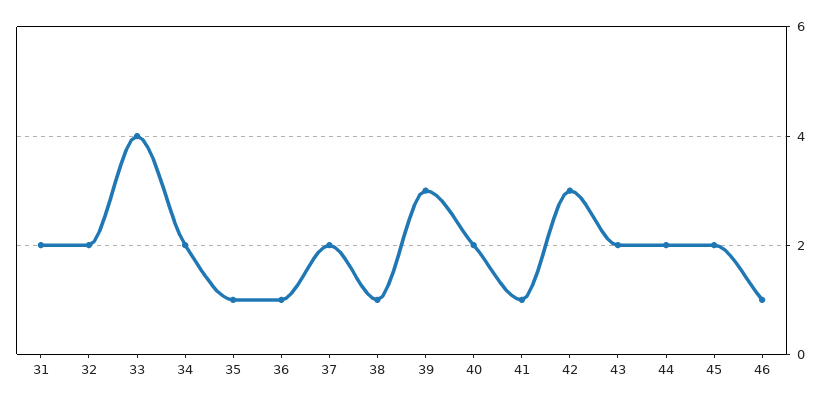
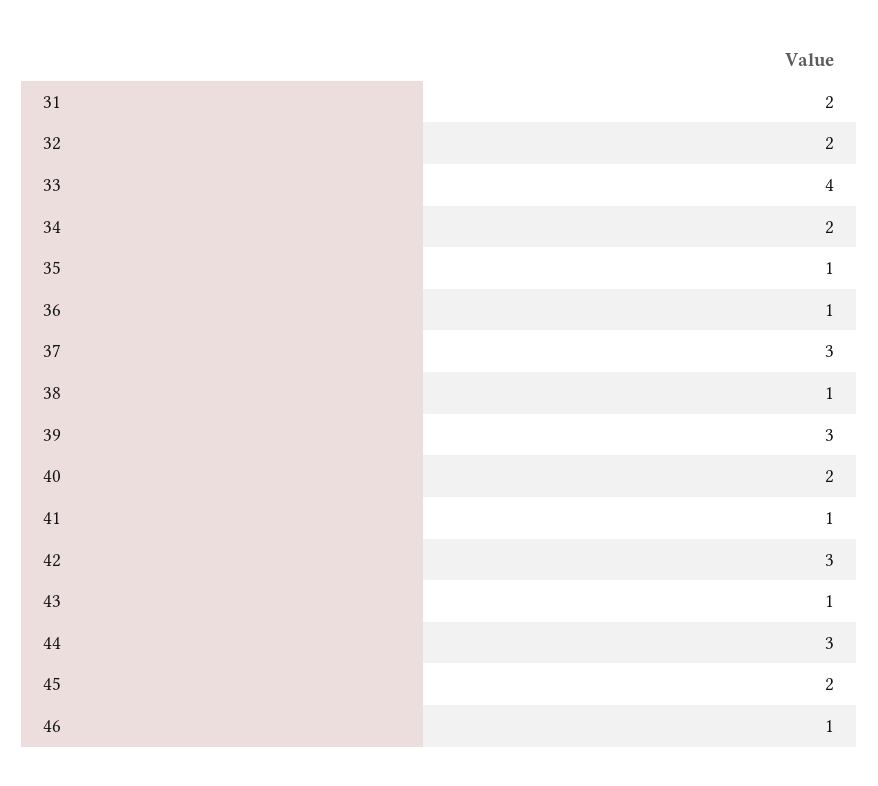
37: 2 -> 3
43: 2 -> 1
44: 2 -> 3

